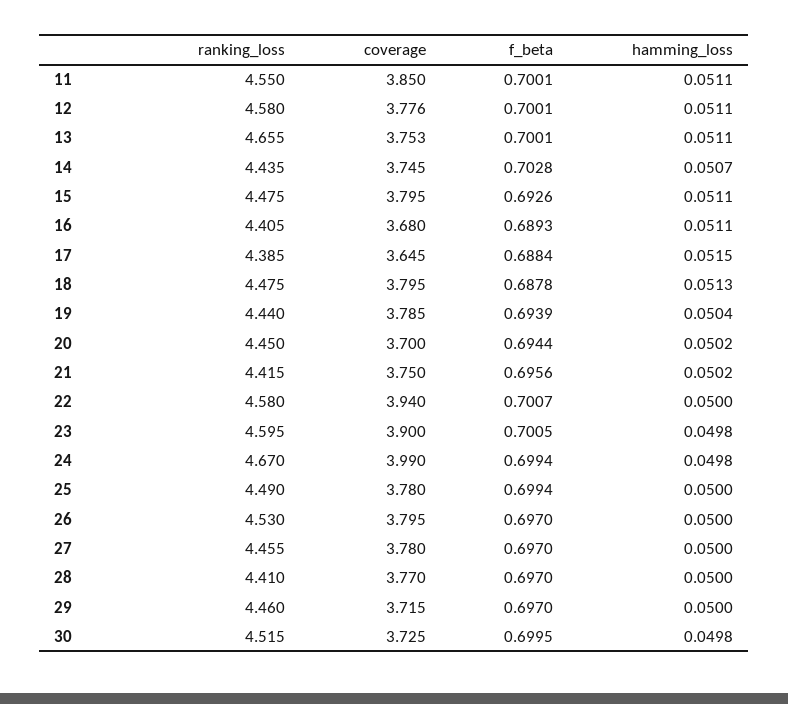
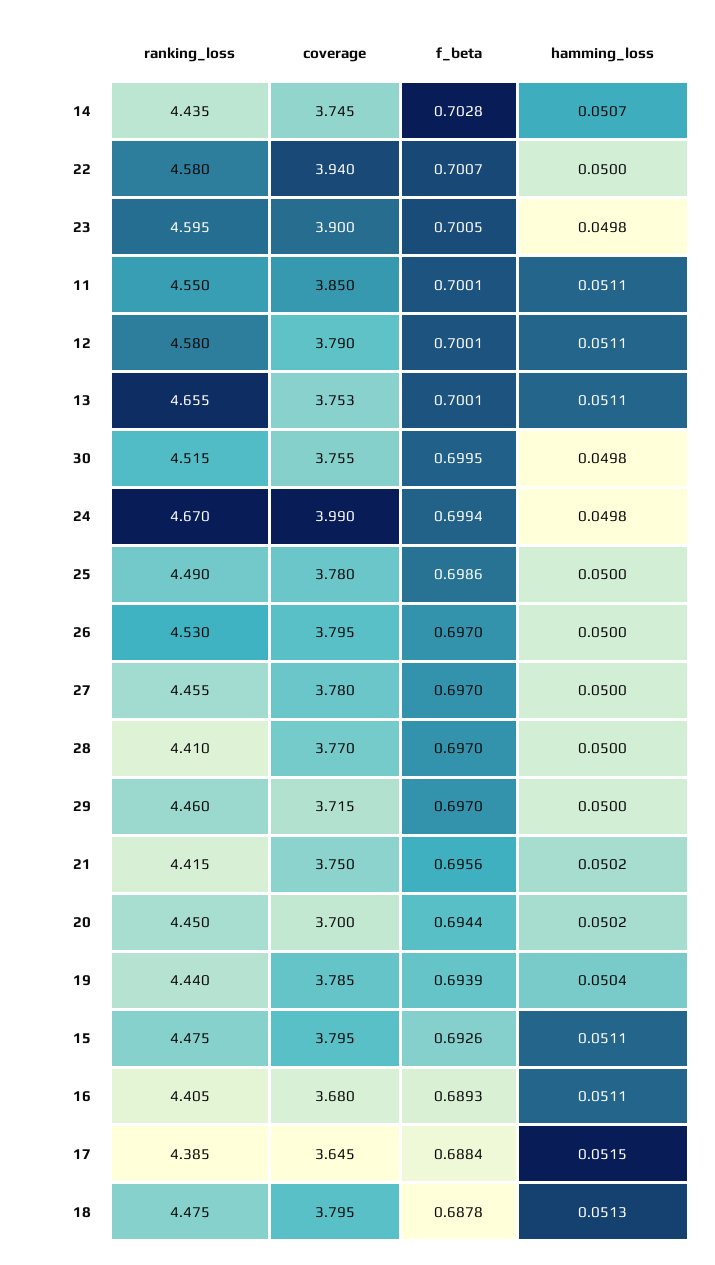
coverage, 12: 3.776 -> 3.79
f_beta, 25: 0.6994 -> 0.6986
coverage, 30: 3.725 -> 3.755

